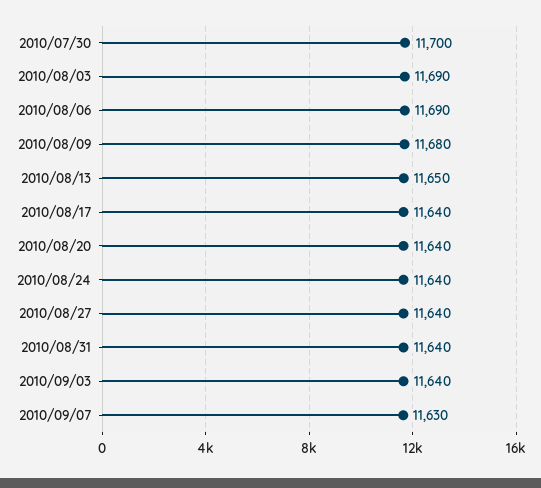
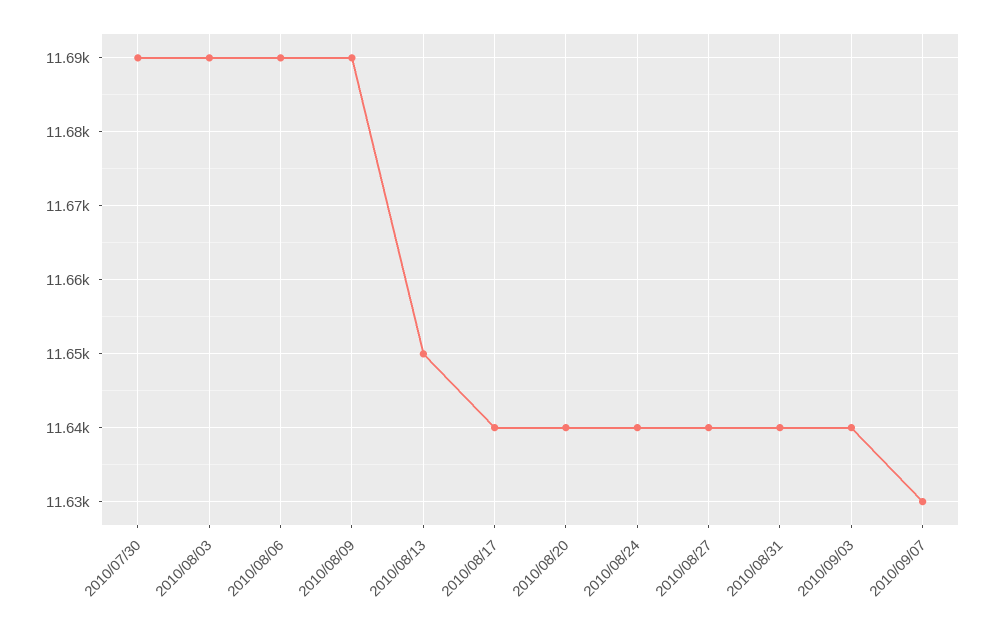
2010/07/30: 11700 -> 11690
2010/08/09: 11680 -> 11690

